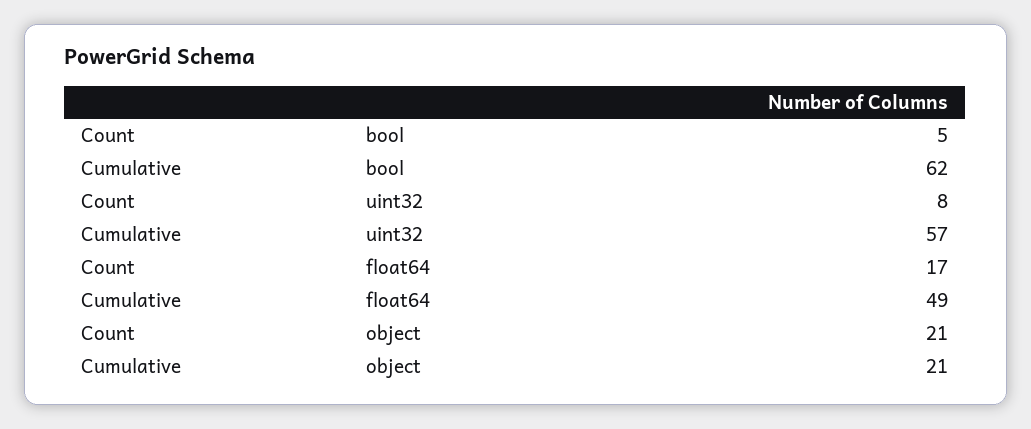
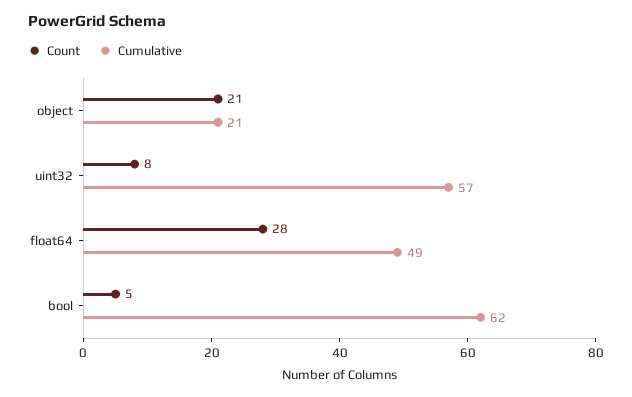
Count, float64: 17 -> 28

